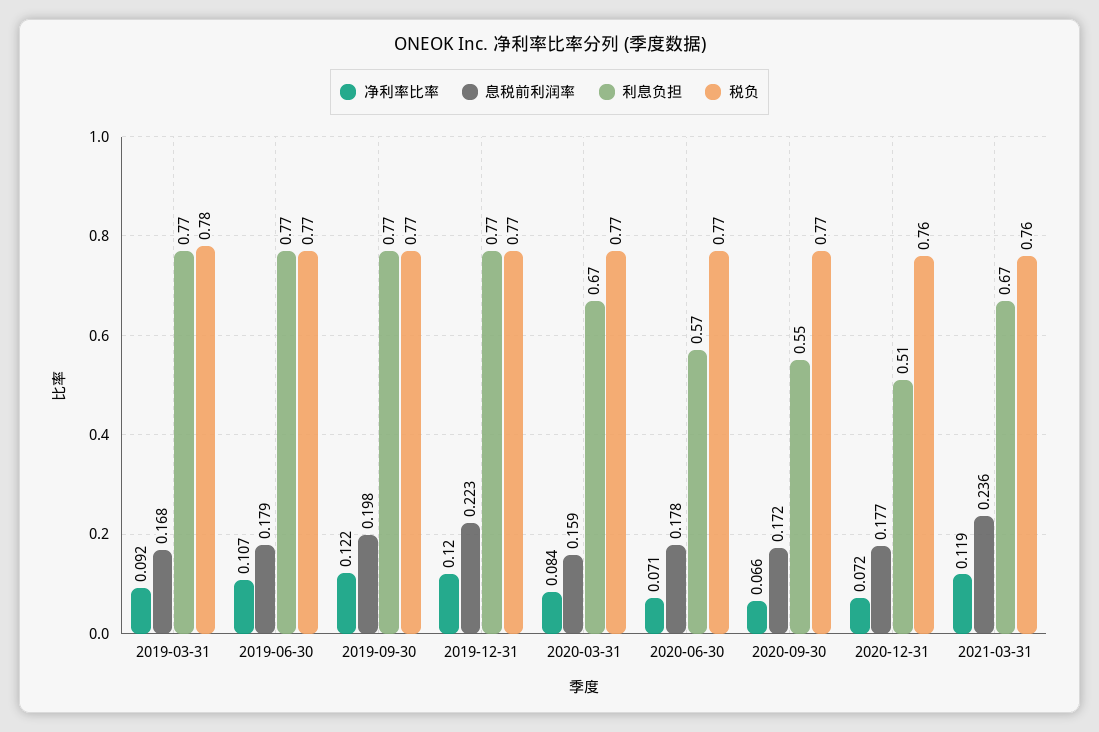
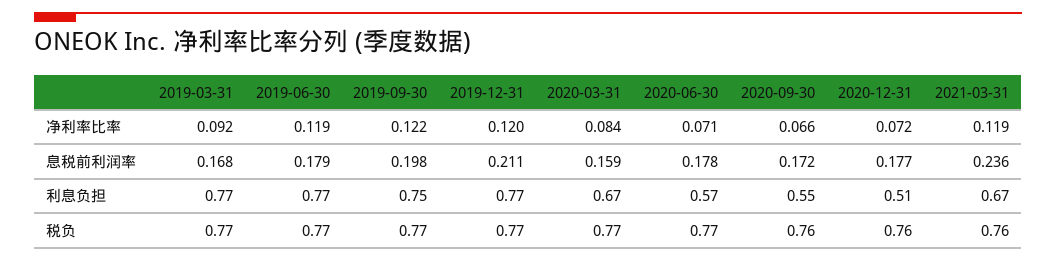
税负, 2019-03-31: 0.78 -> 0.77
净利率比率, 2019-06-30: 0.107 -> 0.119
利息负担, 2019-09-30: 0.77 -> 0.75
息税前利润率, 2019-12-31: 0.223 -> 0.211
税负, 2020-09-30: 0.77 -> 0.76

